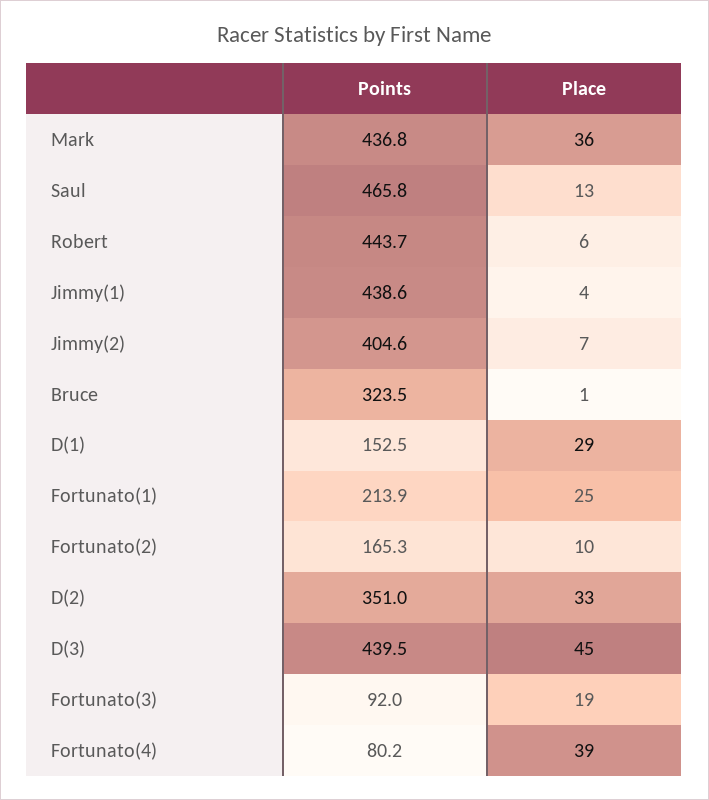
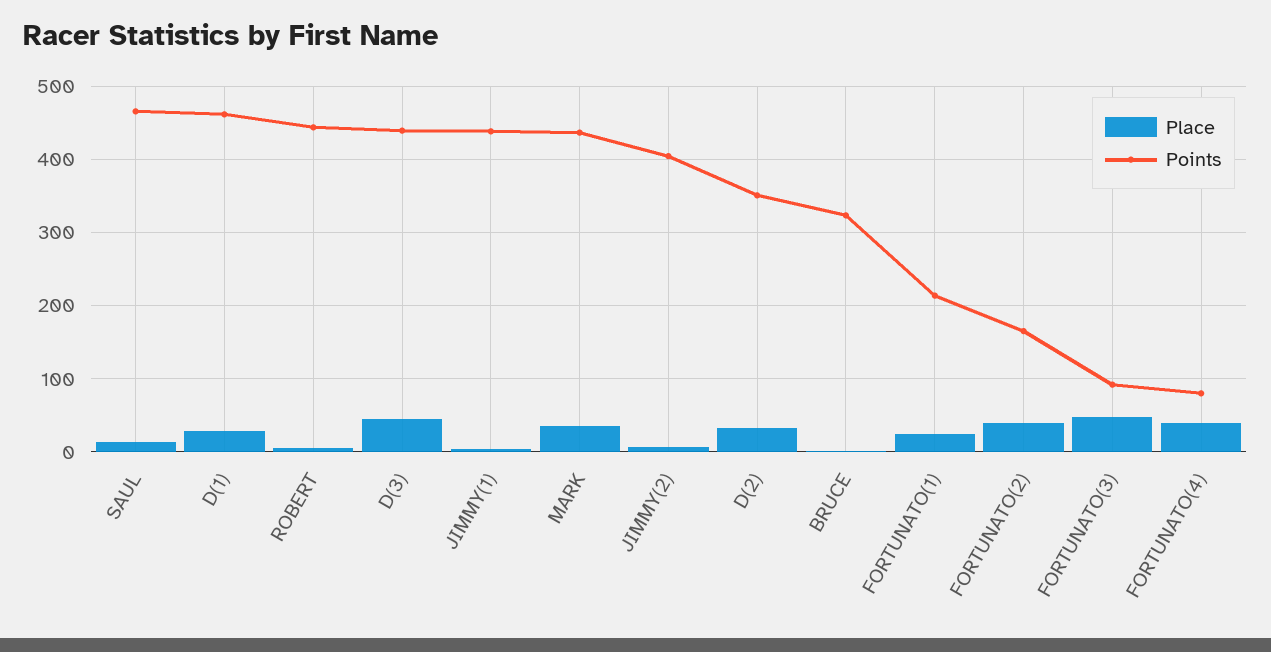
Points, D(1): 152.5 -> 460
Place, Fortunato(2): 10 -> 40
Place, Fortunato(3): 19 -> 50

